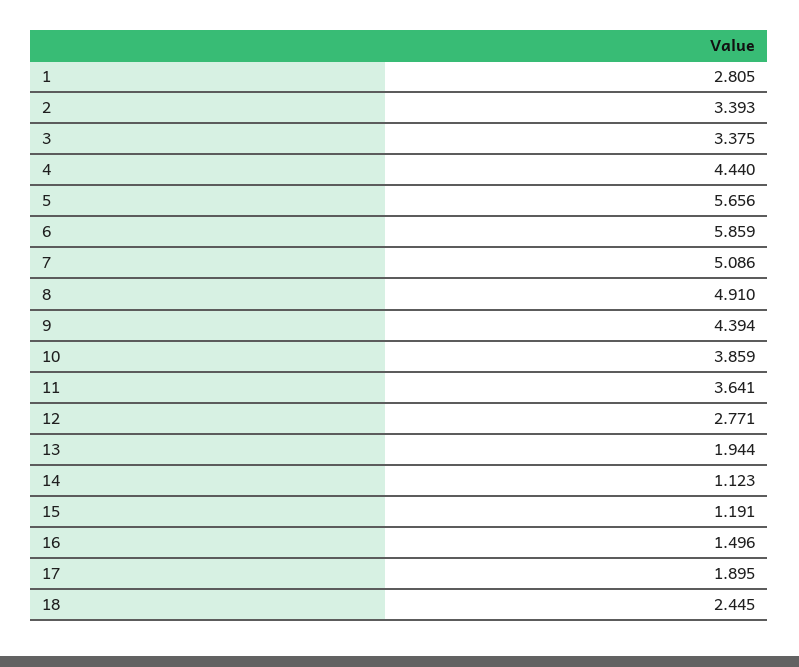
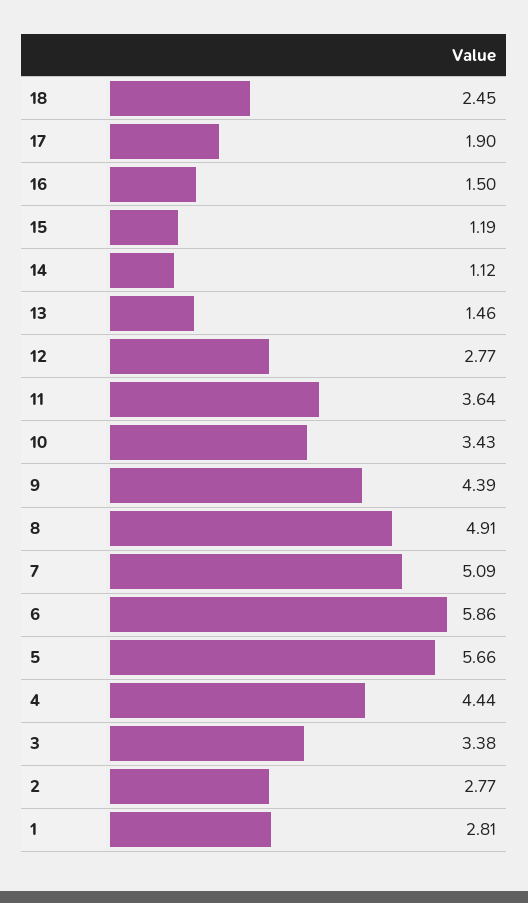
2: 3.393 -> 2.77
10: 3.859 -> 3.43
13: 1.944 -> 1.46

